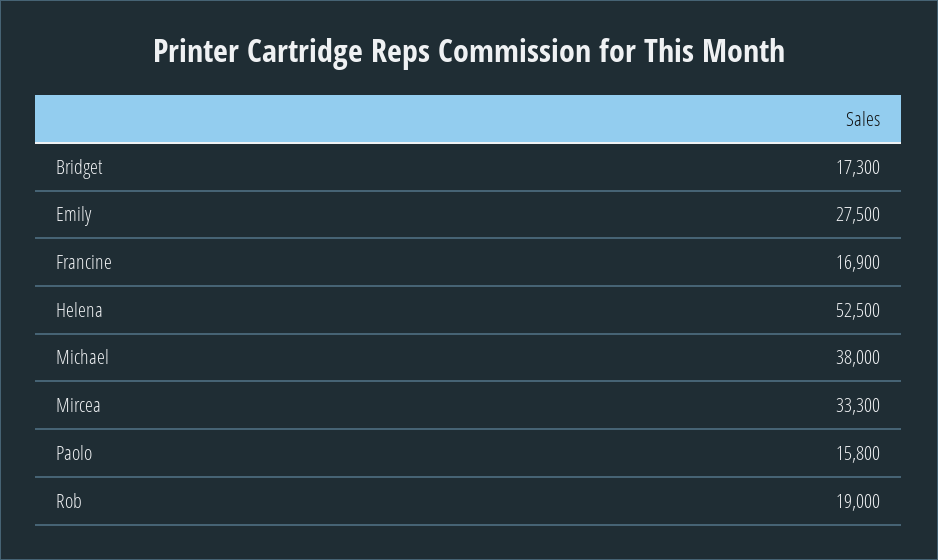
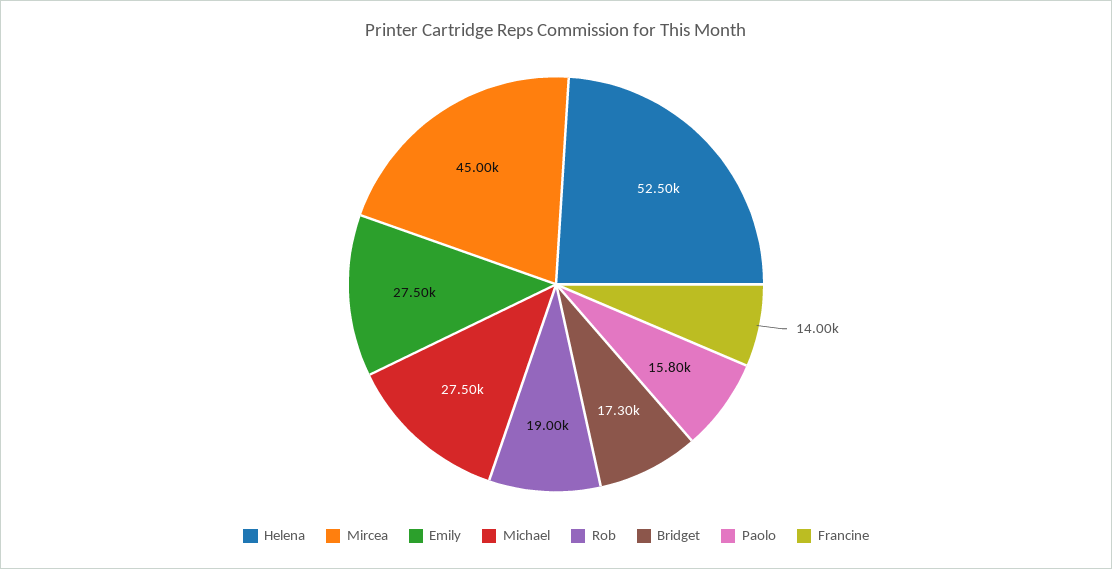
Francine: 16900 -> 14000
Michael: 38000 -> 27500
Mircea: 33300 -> 45000

